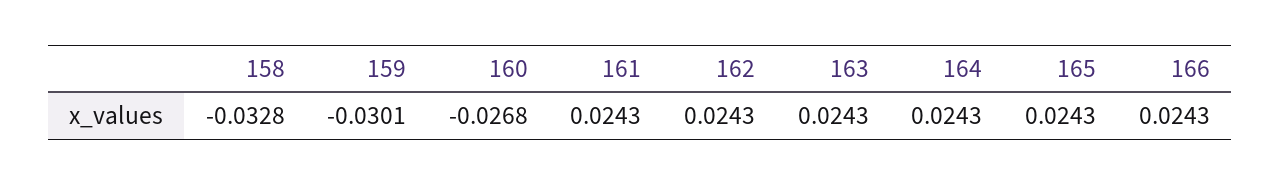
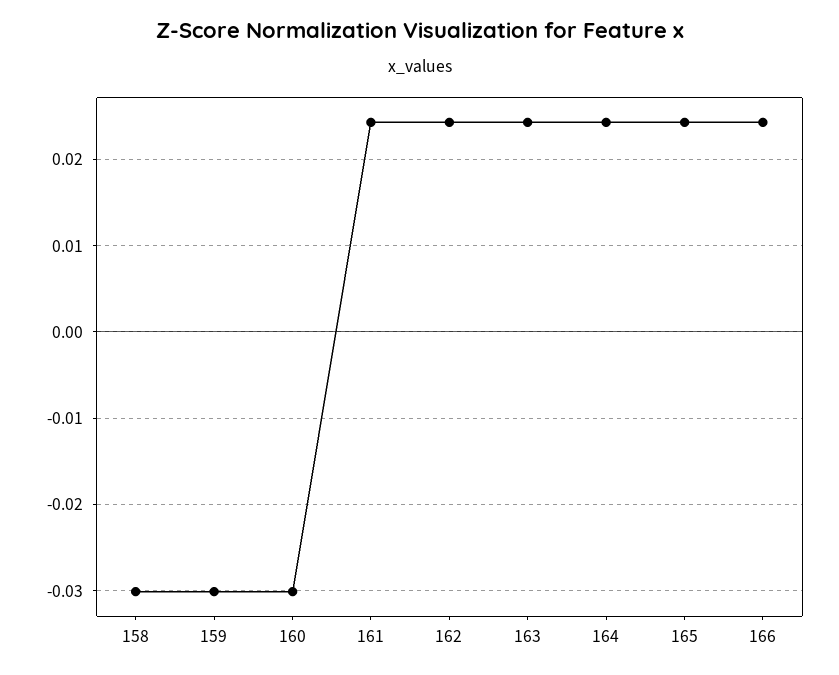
158: -0.0328 -> -0.03
160: -0.0268 -> -0.03

